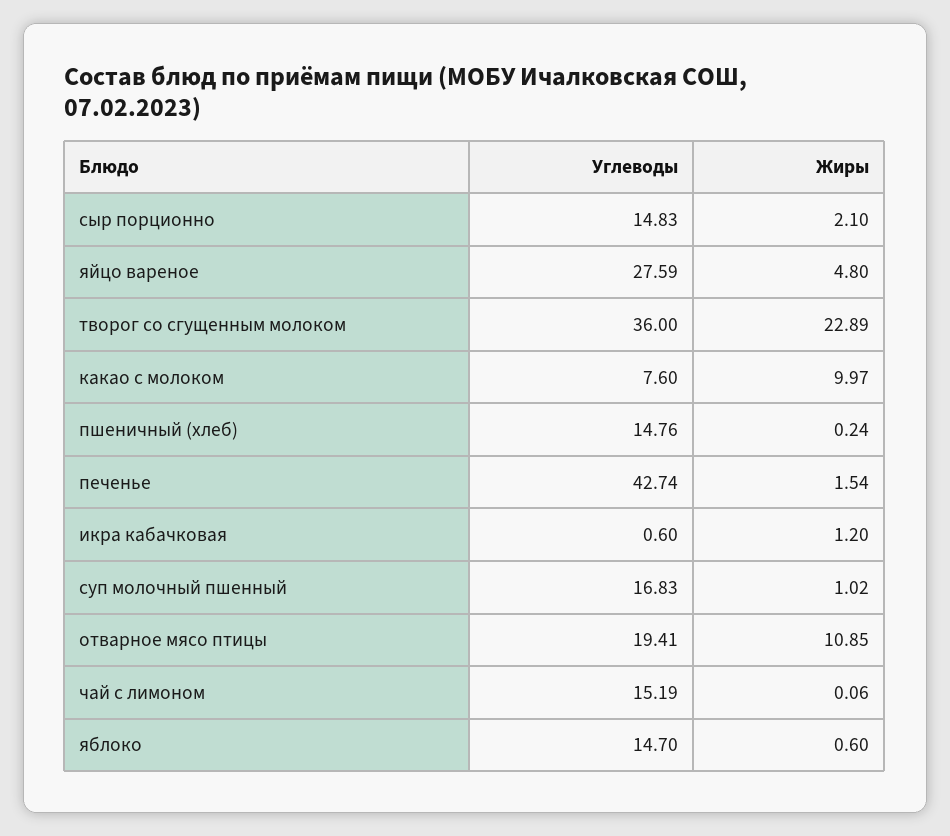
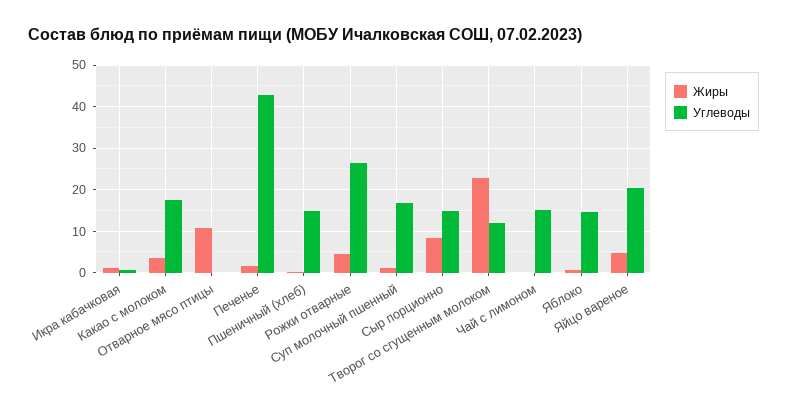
Жиры, сыр порционно: 2.1 -> 8
Углеводы, яйцо вареное: 27.59 -> 20
Углеводы, творог со сгущенным молоком: 36 -> 12
Углеводы, какао с молоком: 7.6 -> 18
Жиры, какао с молоком: 9.97 -> 4
Углеводы, отварное мясо птицы: 19.41 -> 0
Жиры, Рожки отварные: none -> 4
Углеводы, Рожки отварные: none -> 26

